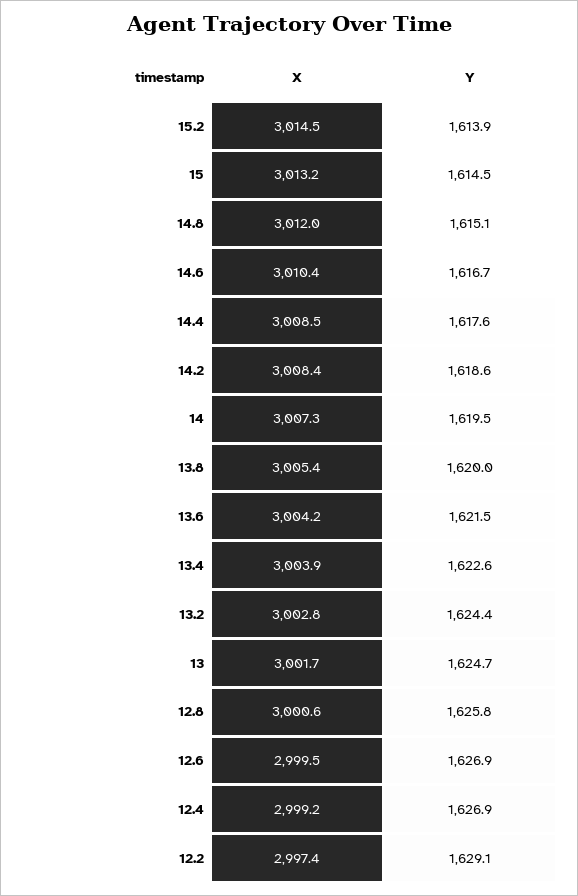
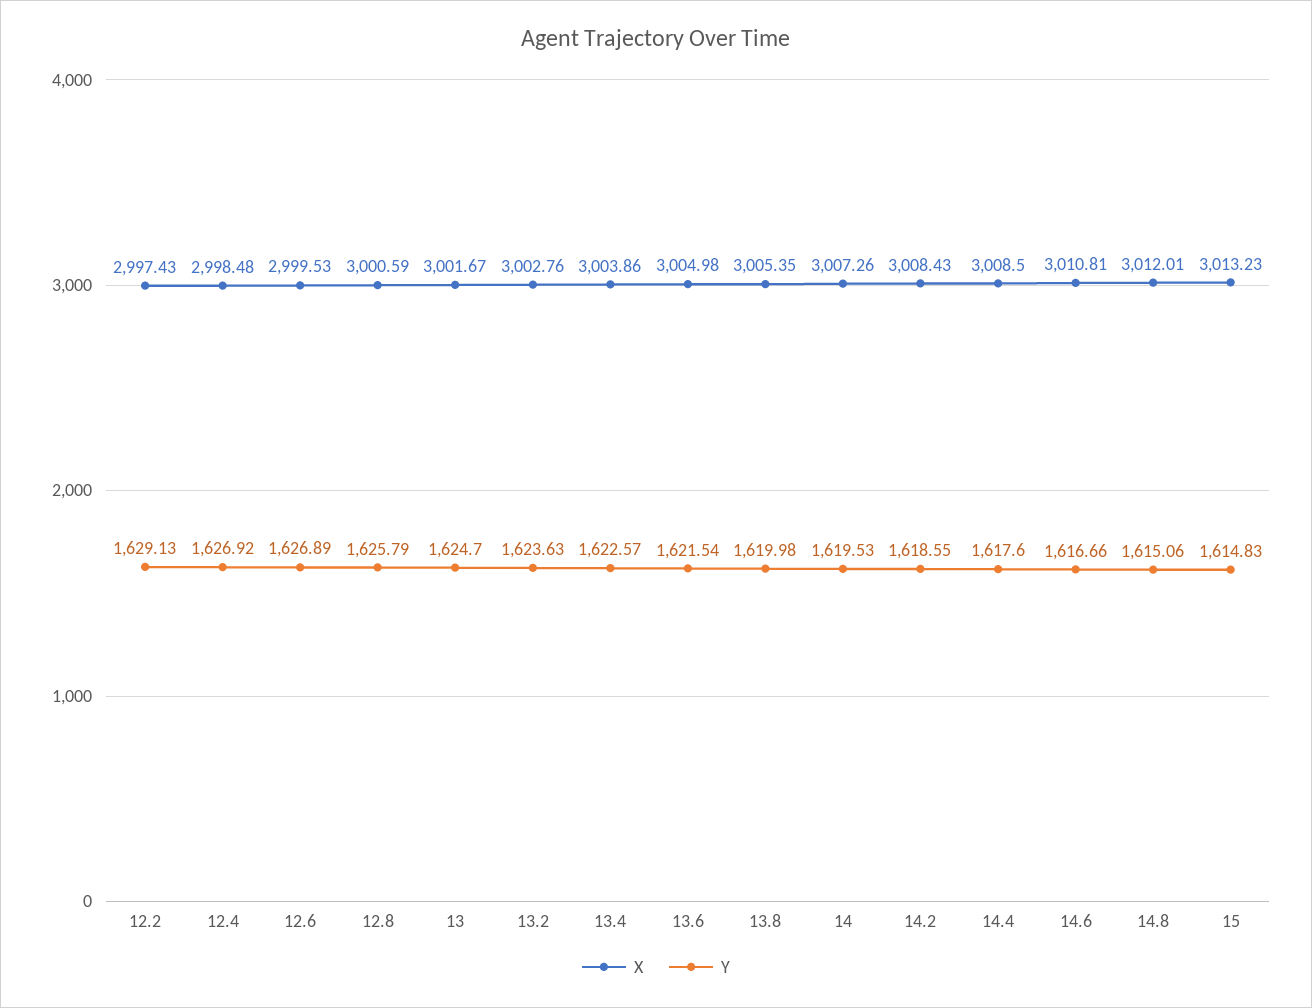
X, 15.2: 3014.5 -> none
Y, 15.2: 1613.9 -> none
Y, 15: 1614.5 -> 1614.83
X, 14.6: 3010.4 -> 3010.81
X, 13.6: 3004.2 -> 3004.98
Y, 13.2: 1624.4 -> 1623.63
X, 12.4: 2999.2 -> 2998.48

